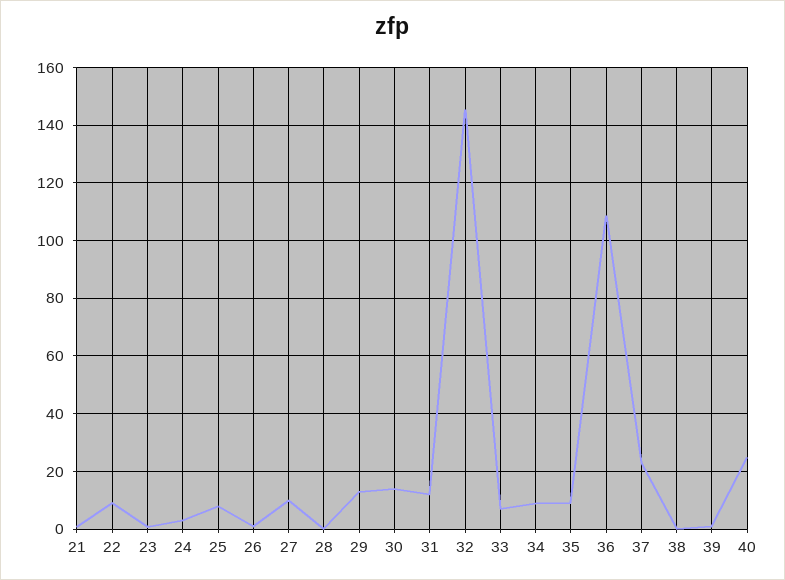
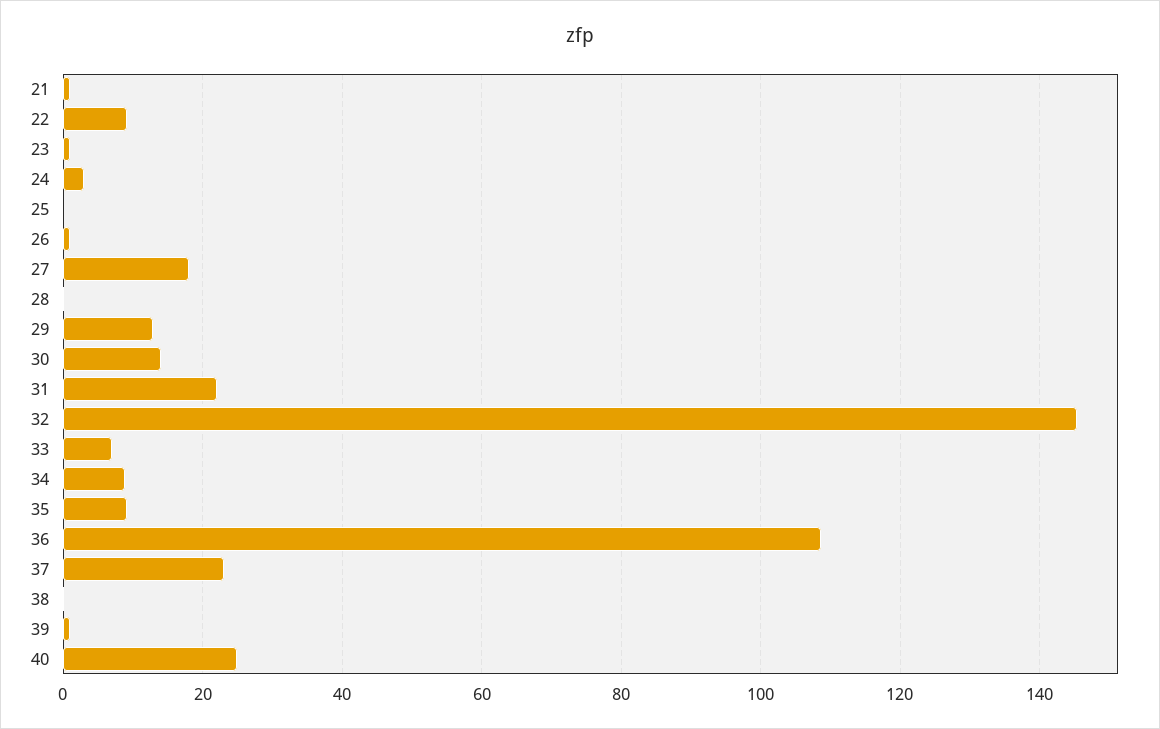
25: 7.5 -> 0
27: 10 -> 18
31: 12.5 -> 22

